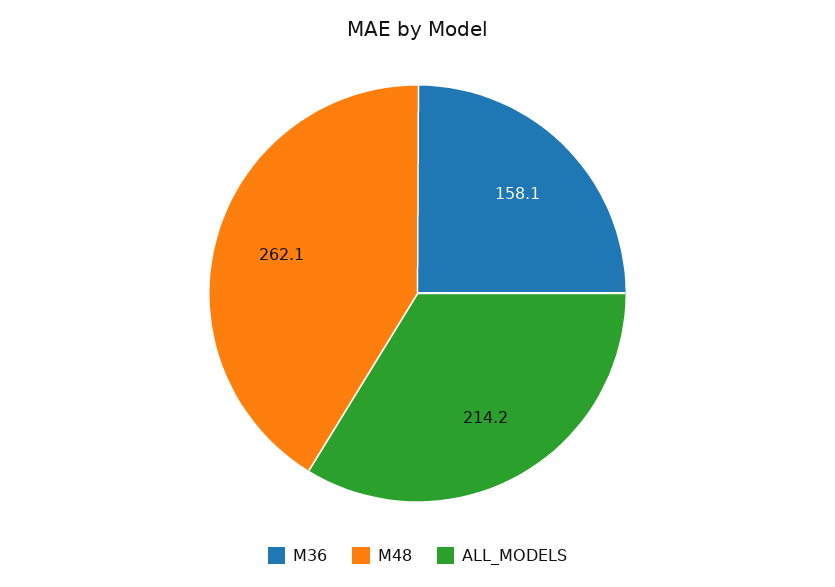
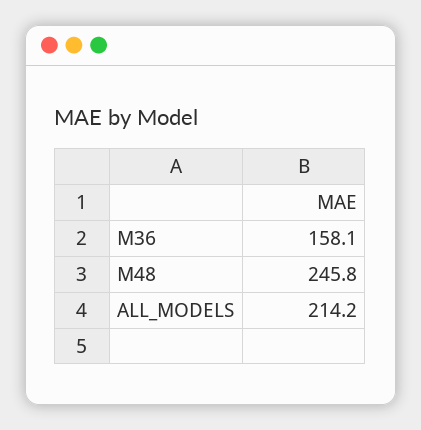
M48: 262.1 -> 245.8

